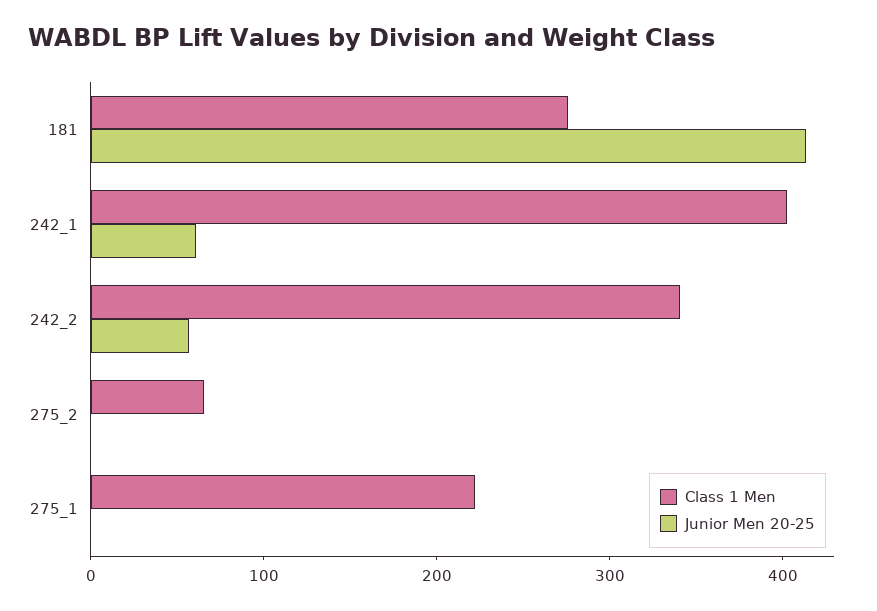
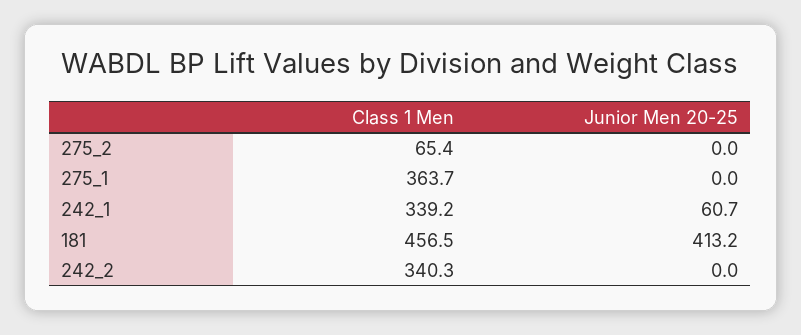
Class 1 Men, 181: 280 -> 456.5
Class 1 Men, 242_1: 400 -> 339.2
Junior Men 20-25, 242_2: 60 -> 0
Class 1 Men, 275_1: 220 -> 363.7

